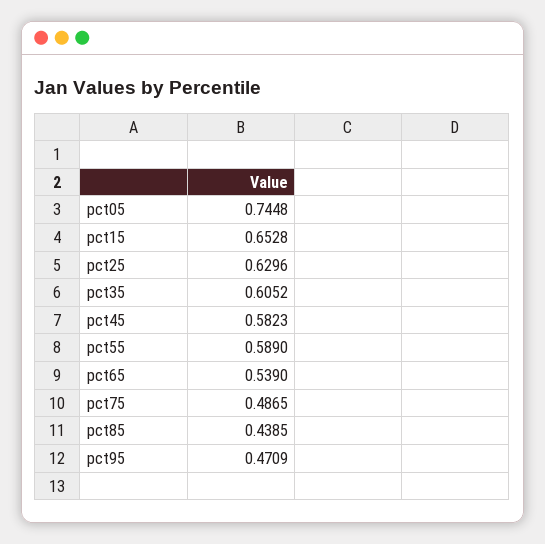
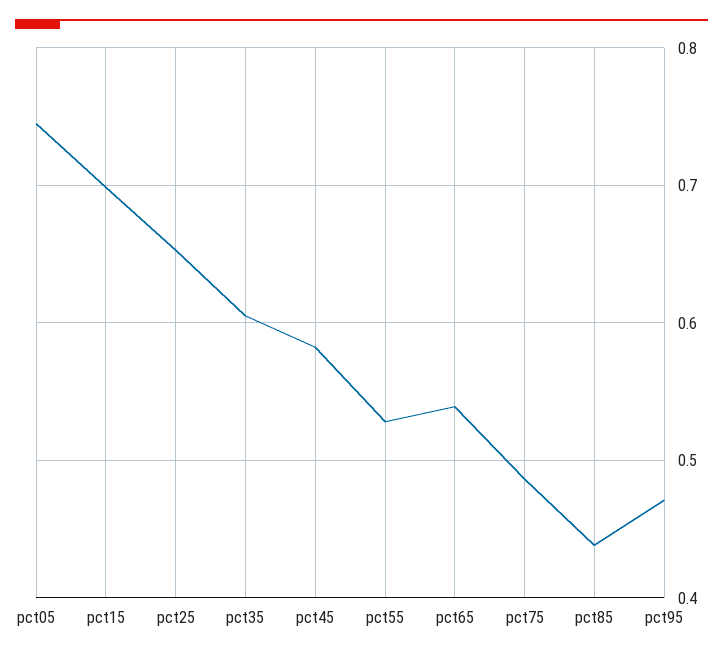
pct15: 0.6528 -> 0.7
pct25: 0.6296 -> 0.65
pct55: 0.589 -> 0.53

